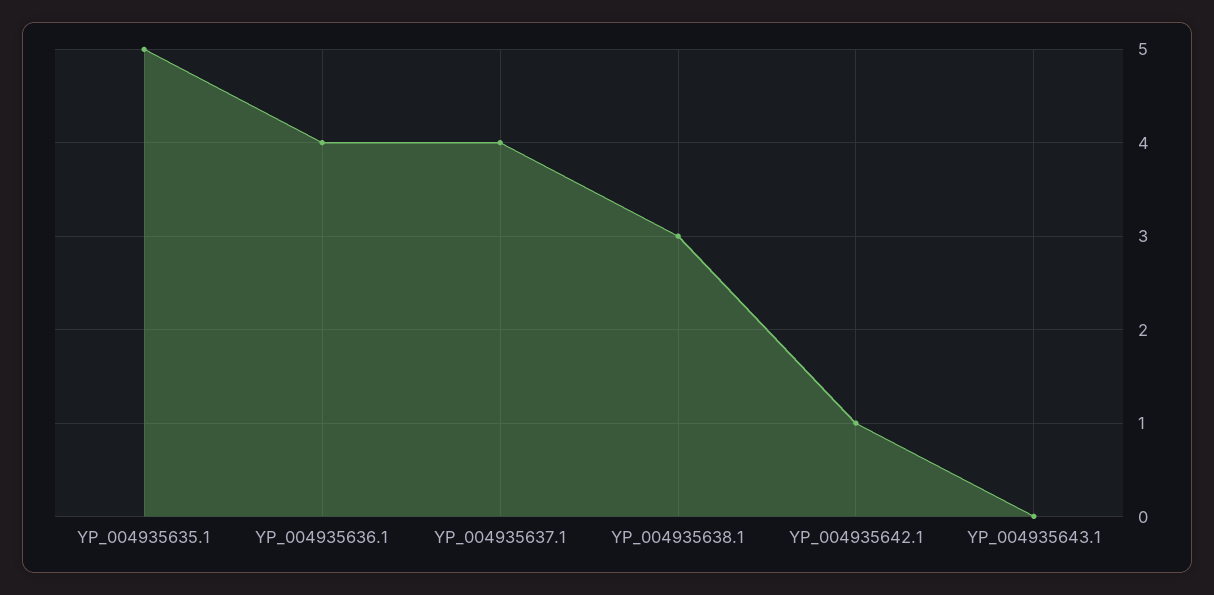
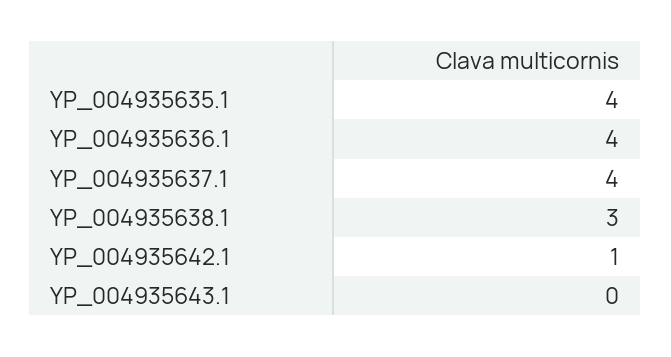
YP_004935635.1: 5 -> 4

